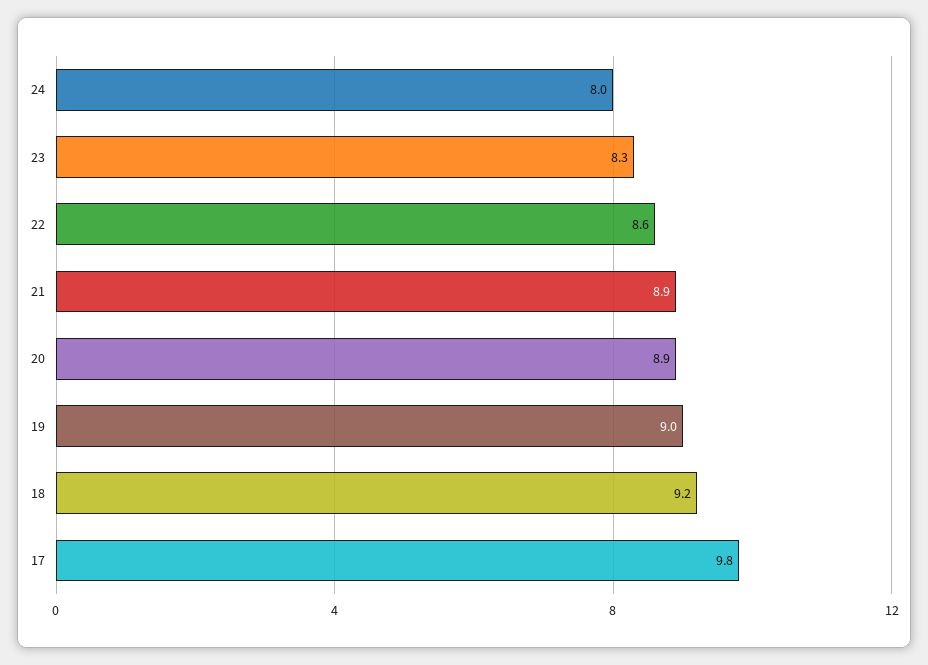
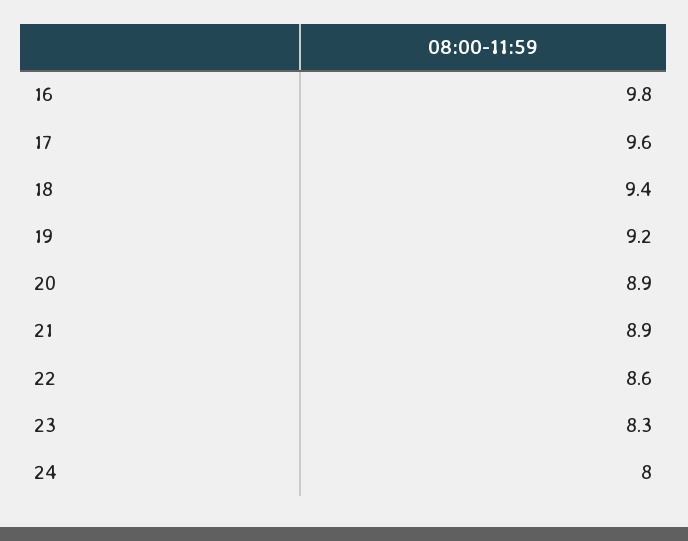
19: 9 -> 9.2
18: 9.2 -> 9.4
17: 9.8 -> 9.6
16: none -> 9.8

